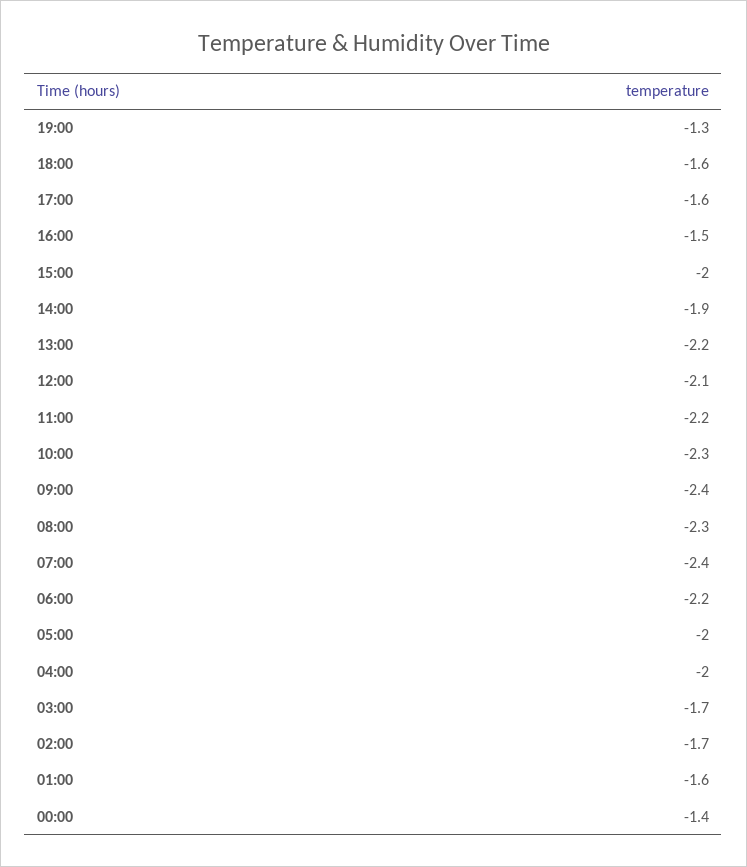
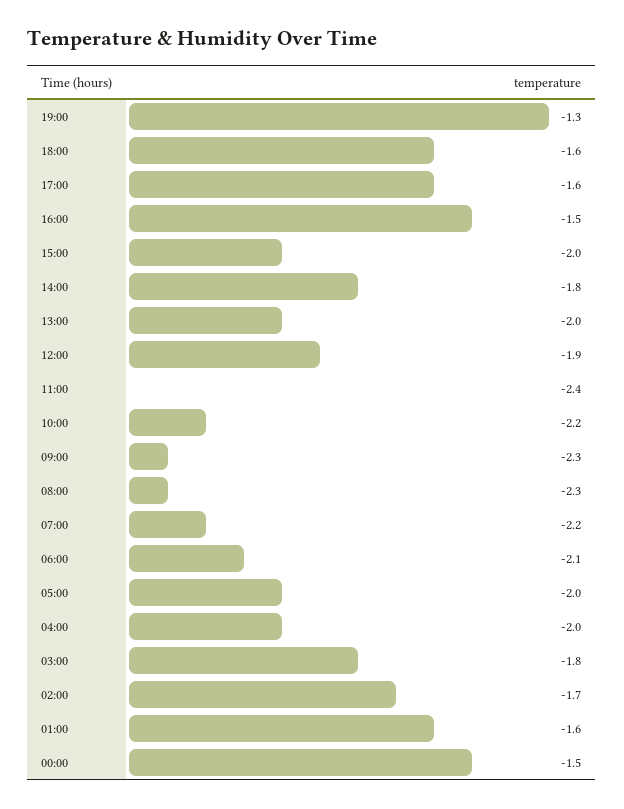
14:00: -1.9 -> -1.8
13:00: -2.2 -> -2
12:00: -2.1 -> -1.9
11:00: -2.2 -> -2.4
10:00: -2.3 -> -2.2
09:00: -2.4 -> -2.3
07:00: -2.4 -> -2.2
06:00: -2.2 -> -2.1
03:00: -1.7 -> -1.8
00:00: -1.4 -> -1.5

